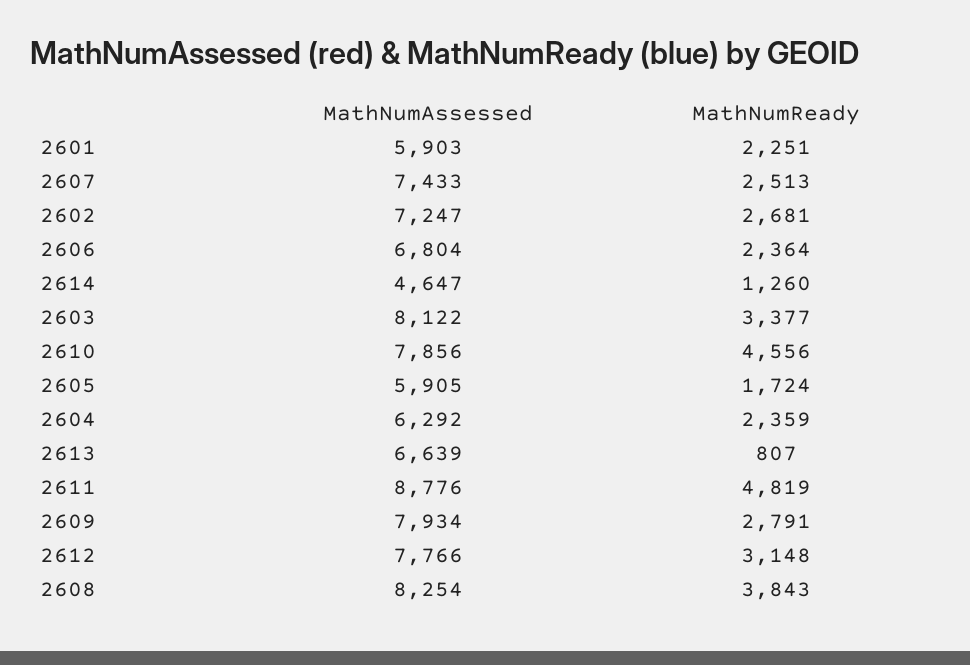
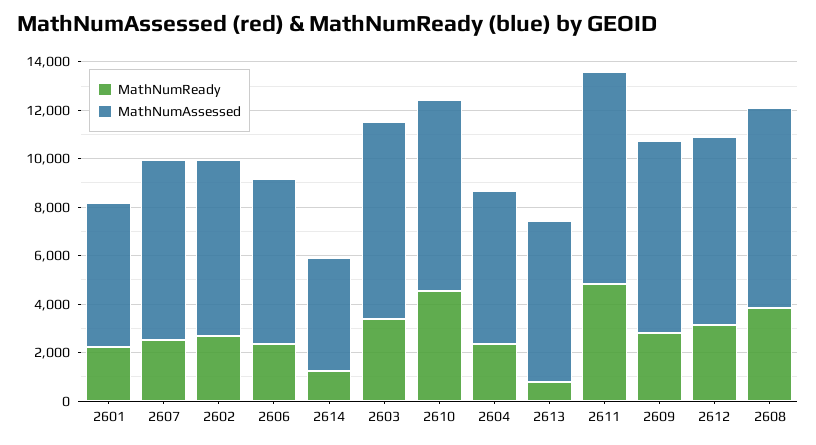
MathNumAssessed, 2605: 5905 -> none
MathNumReady, 2605: 1724 -> none

